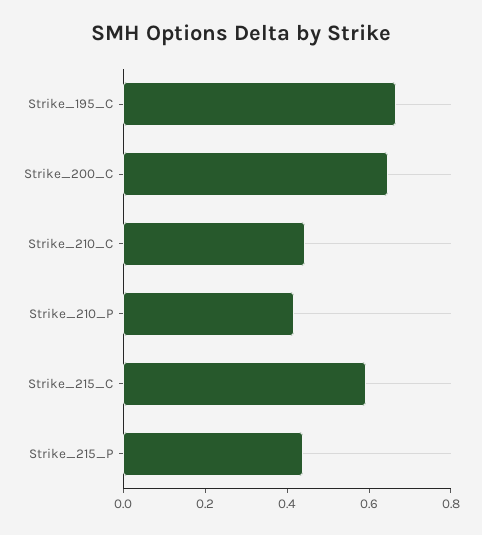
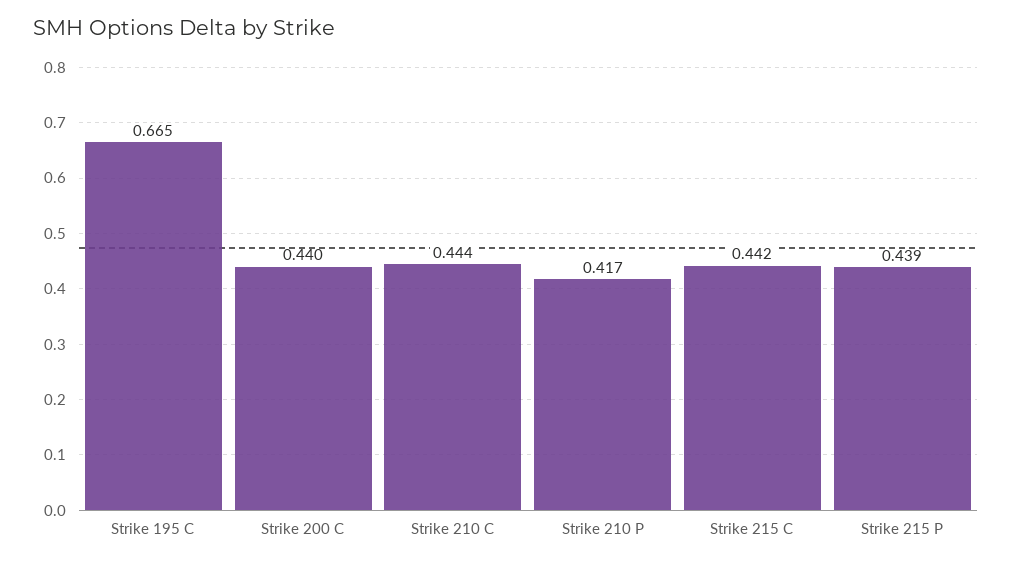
Strike_200_C: 0.65 -> 0.44
Strike_215_C: 0.6 -> 0.442

